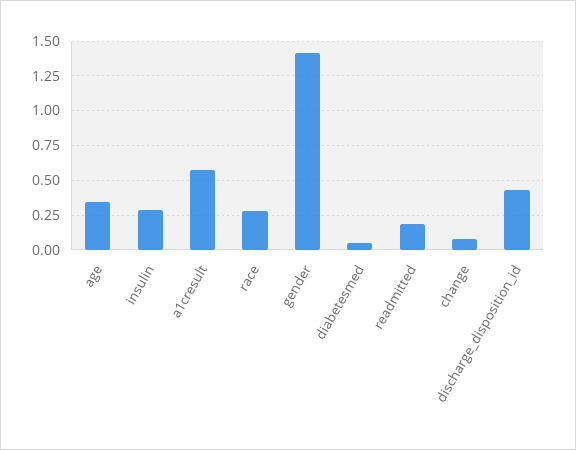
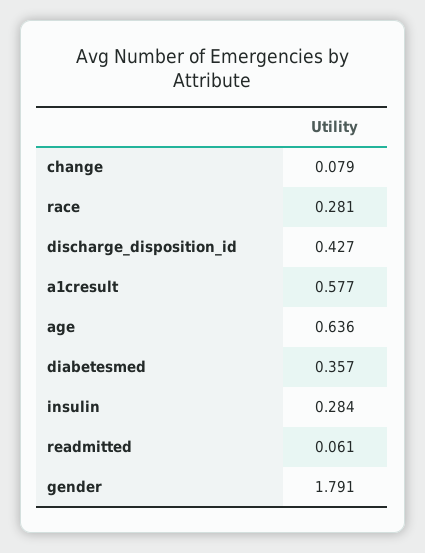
age: 0.35 -> 0.636
gender: 1.4 -> 1.791
diabetesmed: 0.05 -> 0.357
readmitted: 0.2 -> 0.061

